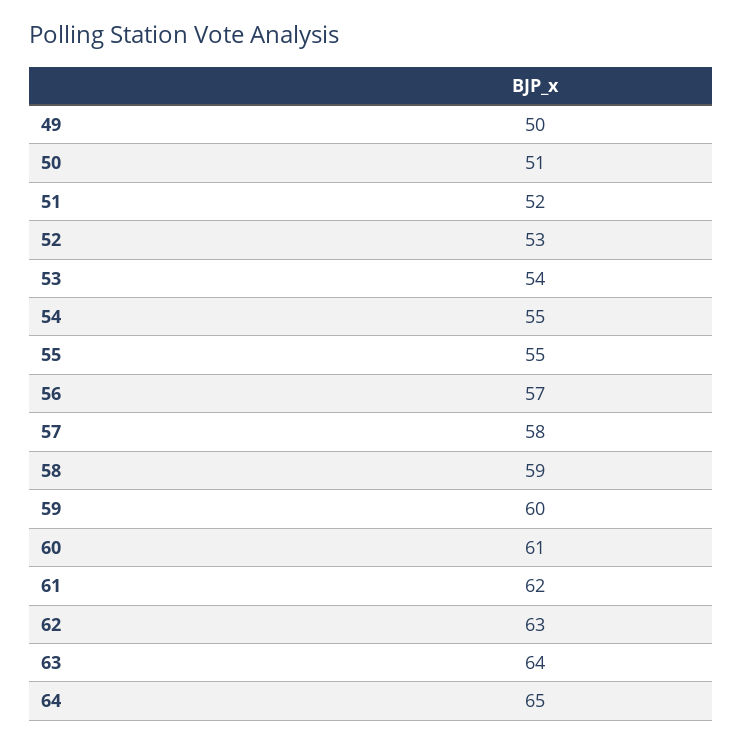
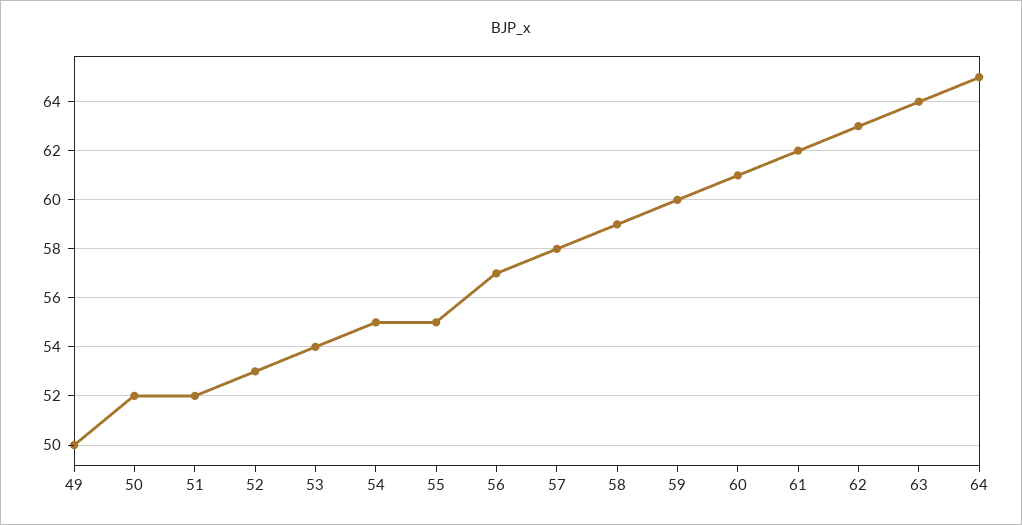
50: 51 -> 52

